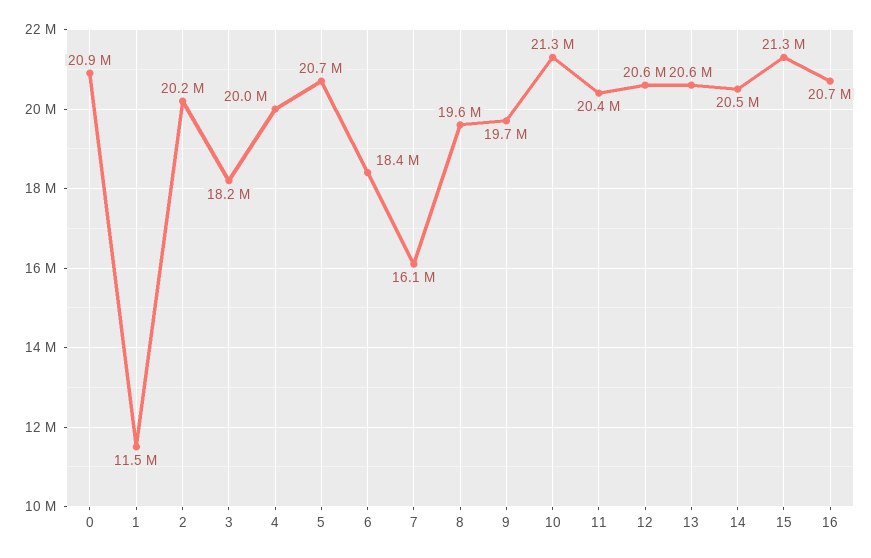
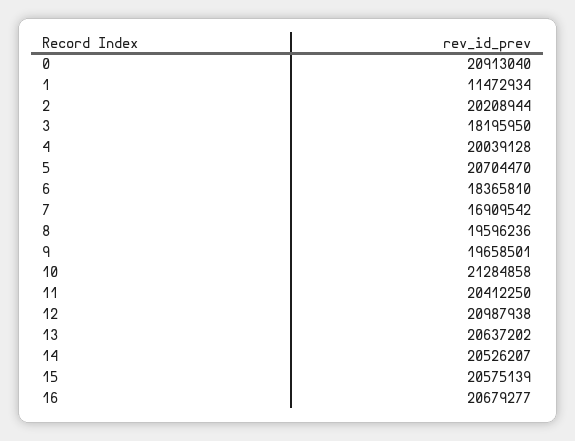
7: 16100000 -> 16909542
12: 20600000 -> 20987938
15: 21300000 -> 20575139

